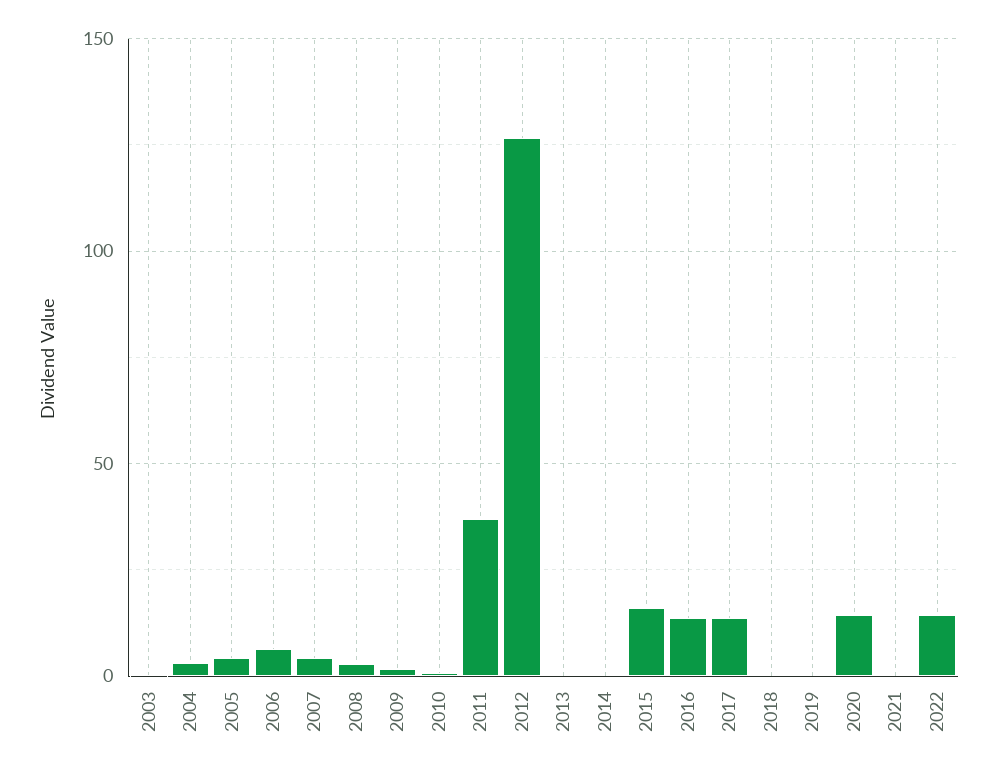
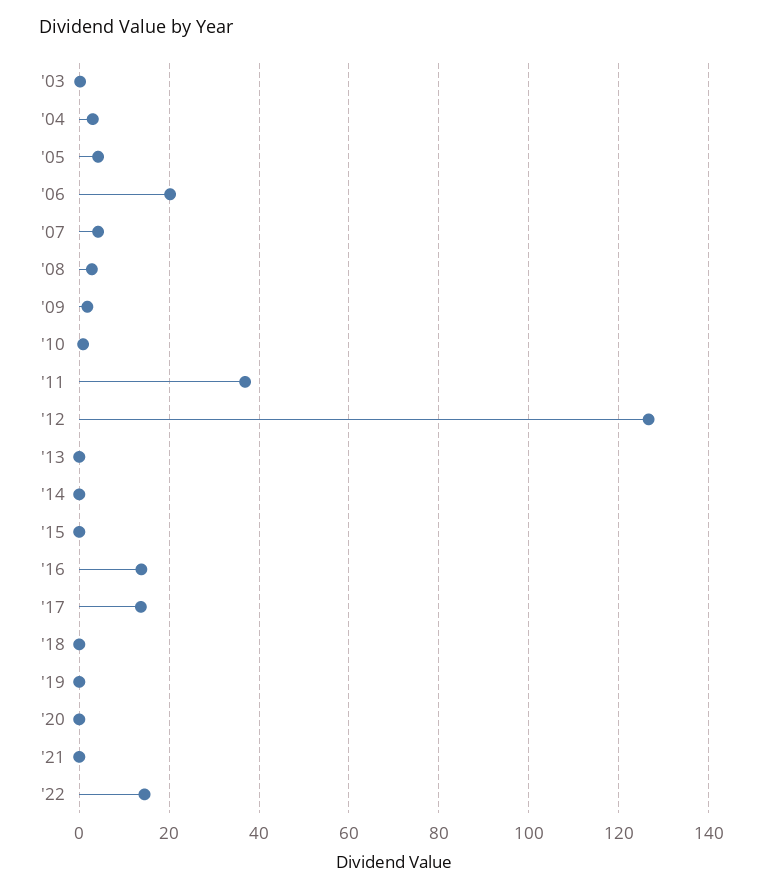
2006: 5 -> 20
2015: 15 -> 0
2020: 15 -> 0

